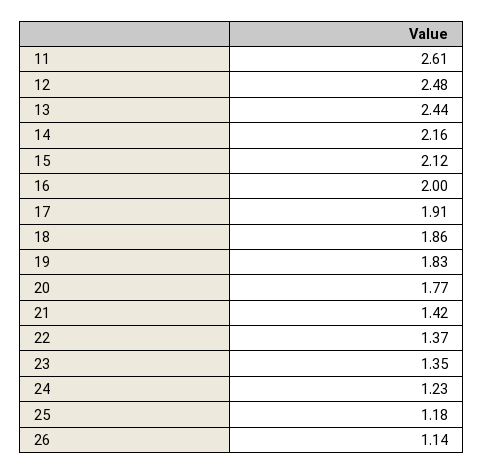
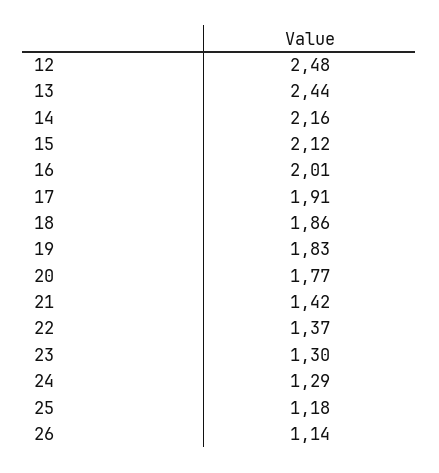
11: 2.61 -> none
16: 2 -> 2.01
23: 1.35 -> 1.3
24: 1.23 -> 1.29

